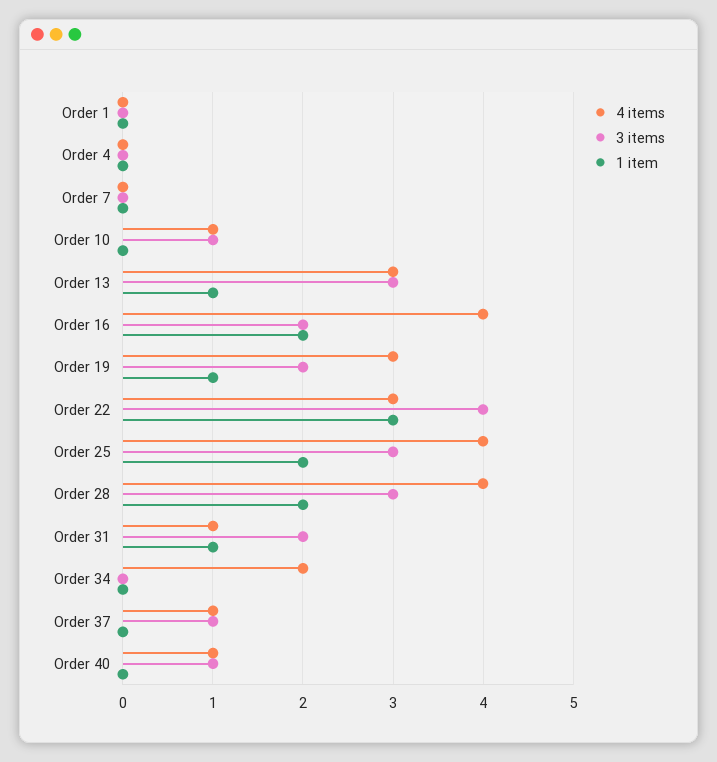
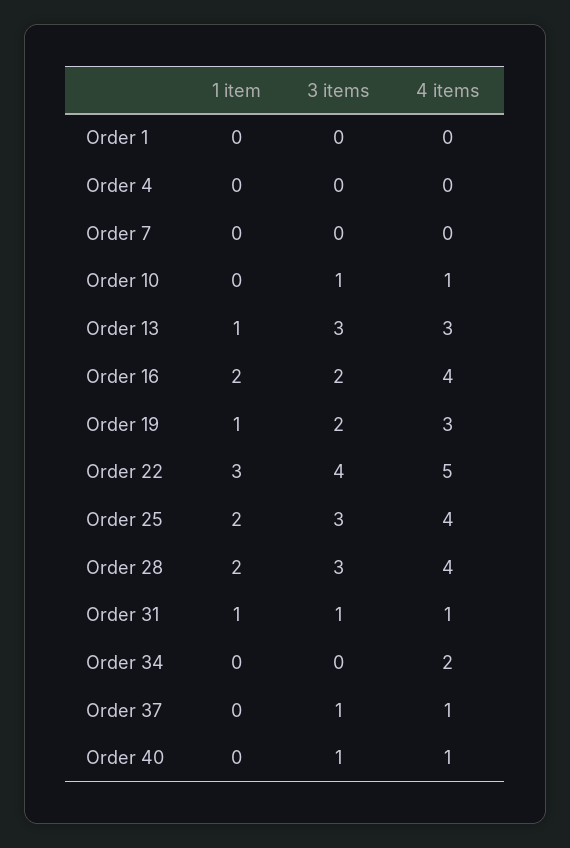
4 items, Order 22: 3 -> 5
3 items, Order 31: 2 -> 1

